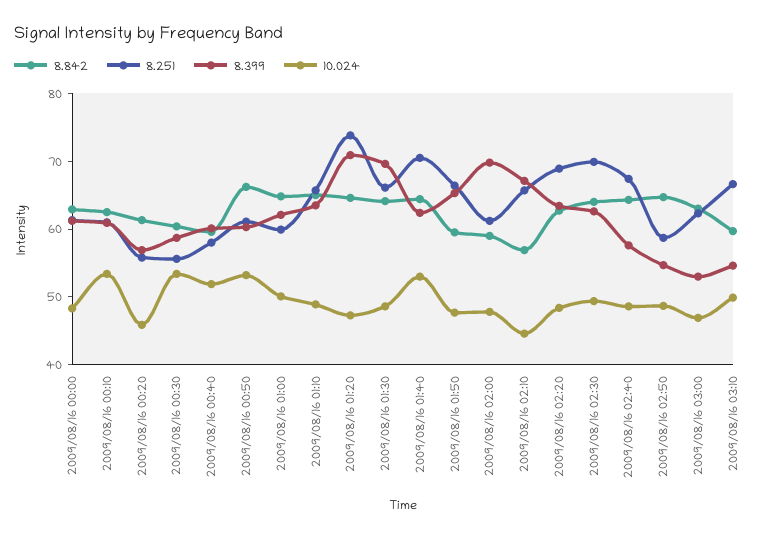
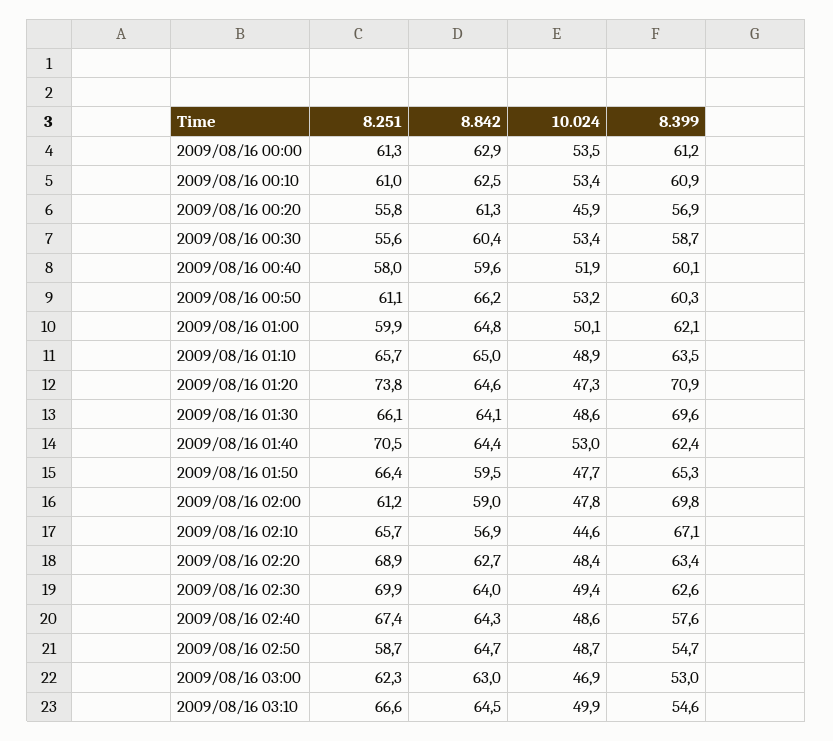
10.024, 2009/08/16 00:00: 48 -> 53.5
8.842, 2009/08/16 03:10: 60 -> 64.5

